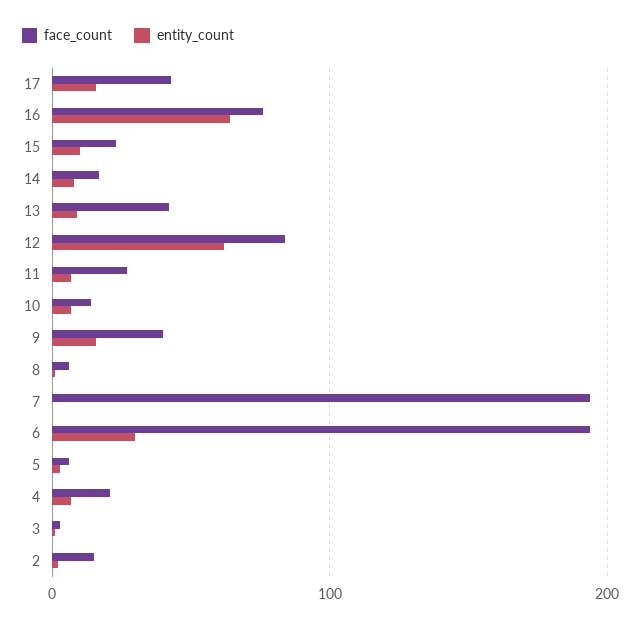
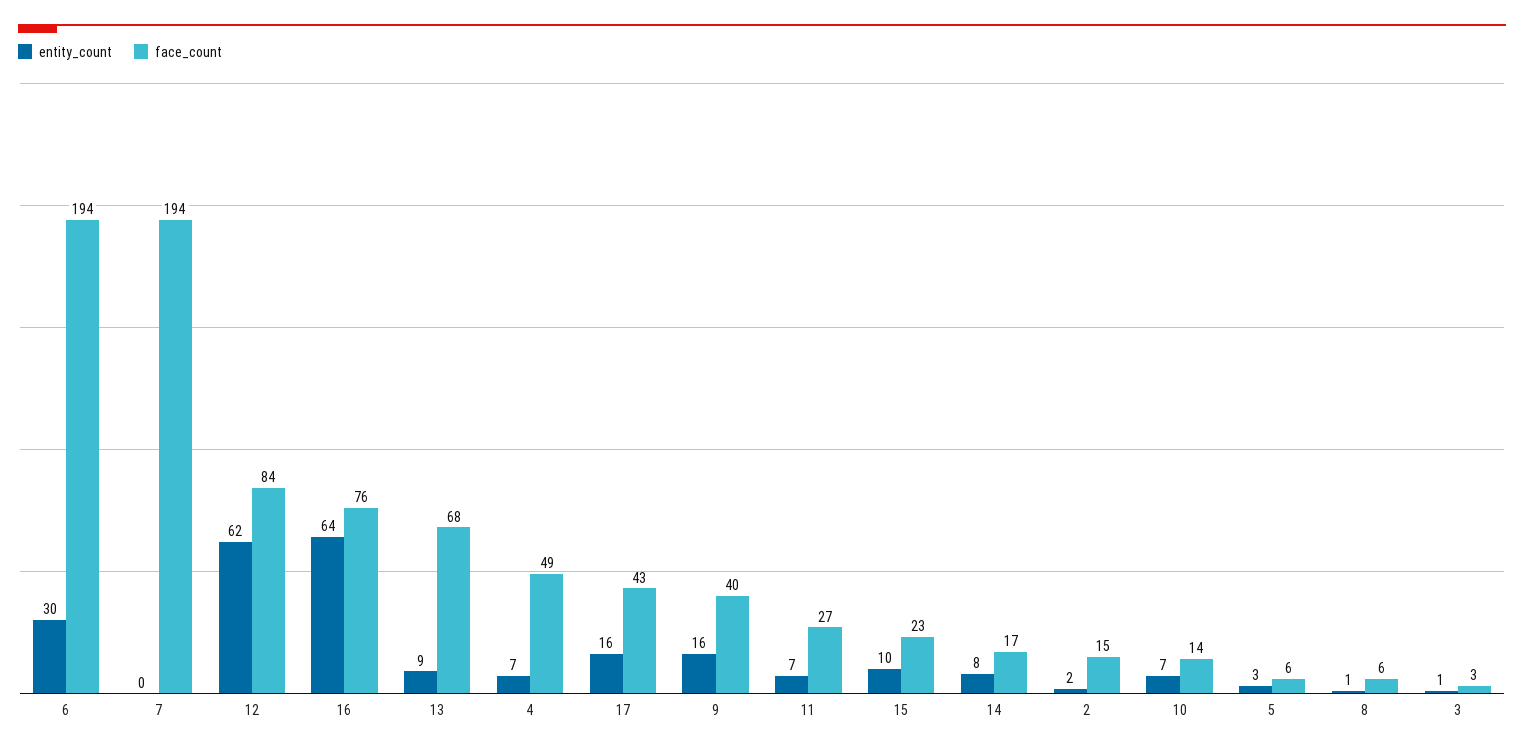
face_count, 13: 40 -> 68
face_count, 4: 20 -> 49

